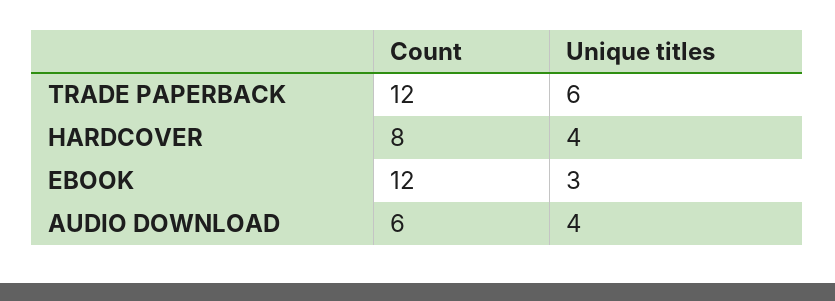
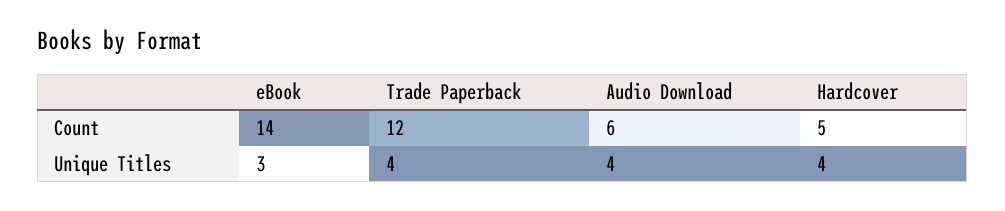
Unique titles, TRADE PAPERBACK: 6 -> 4
Count, HARDCOVER: 8 -> 5
Count, EBOOK: 12 -> 14

